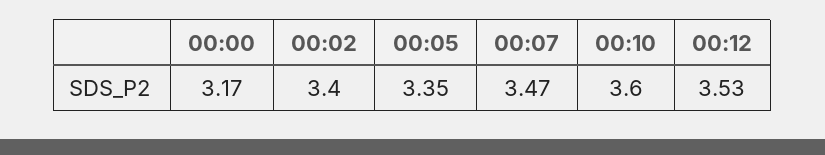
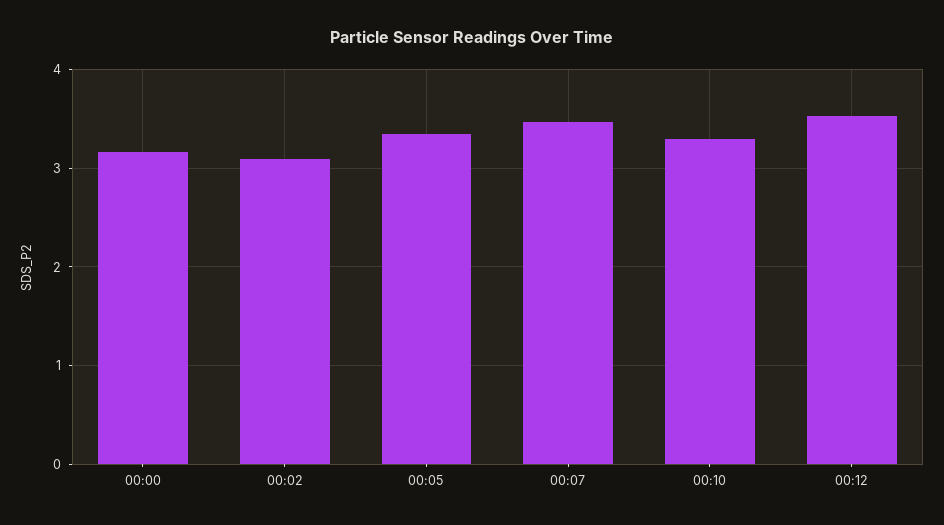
00:02: 3.4 -> 3.1
00:10: 3.6 -> 3.3

